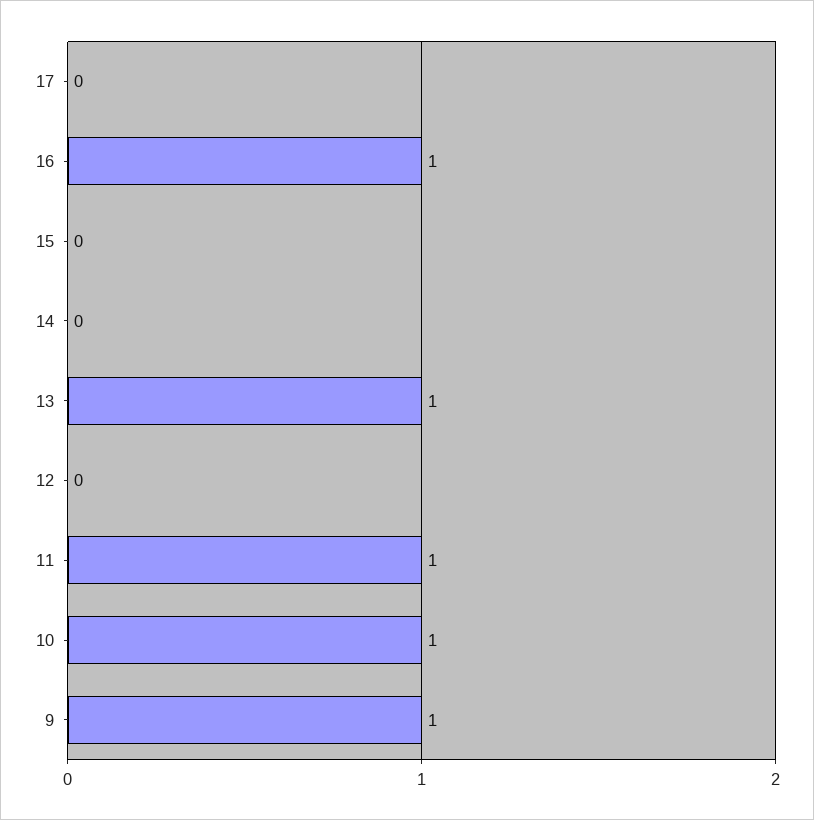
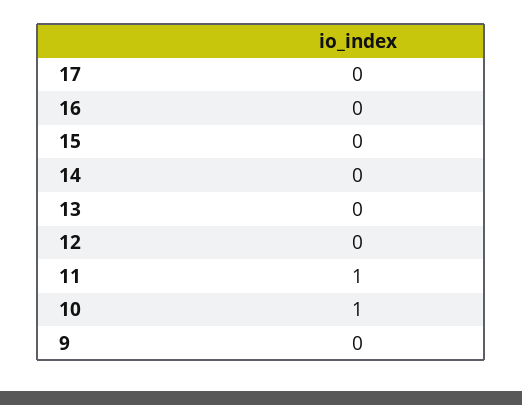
16: 1 -> 0
13: 1 -> 0
9: 1 -> 0

